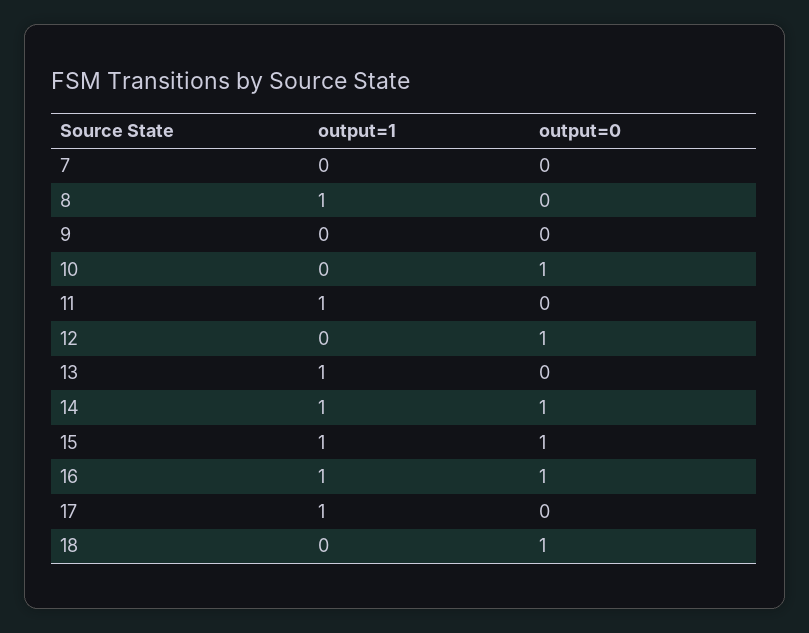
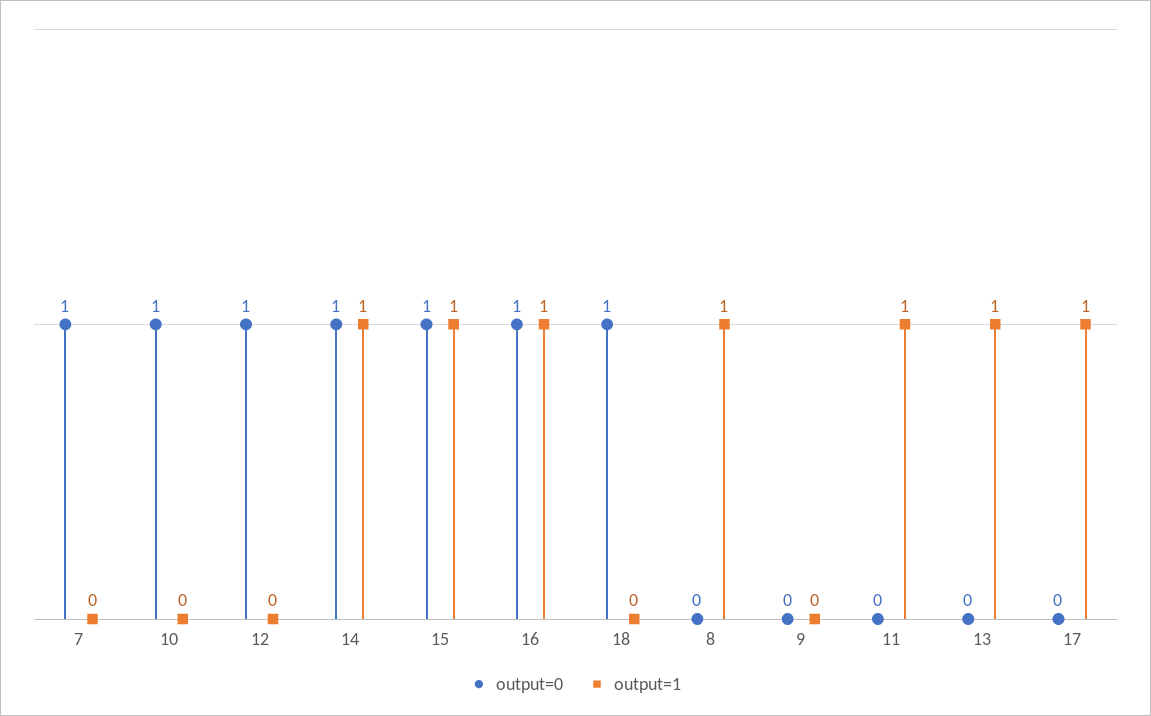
output=0, 7: 0 -> 1

